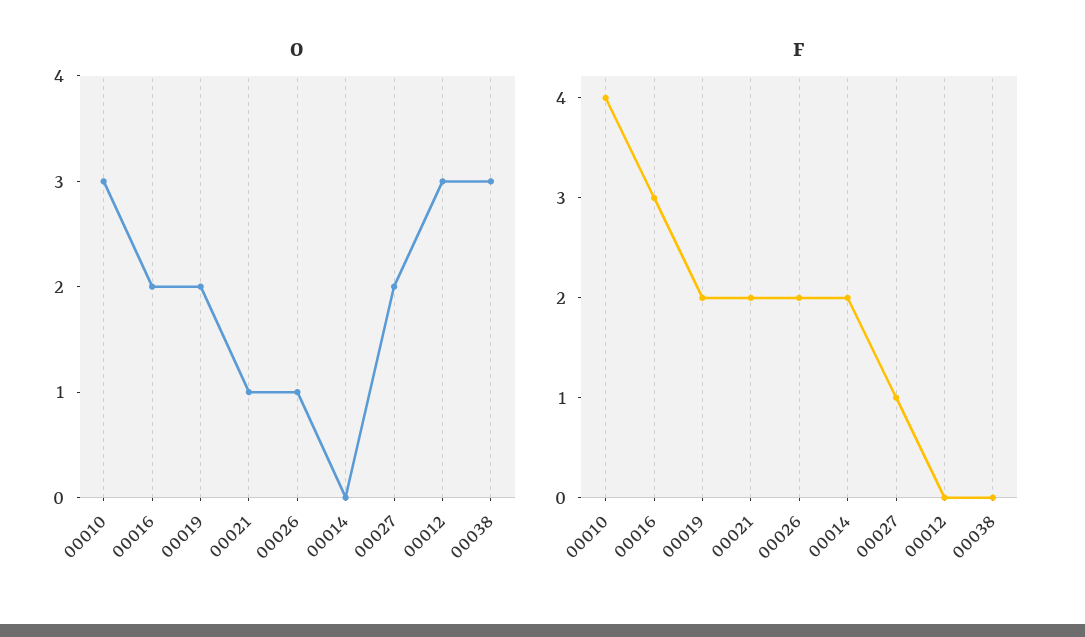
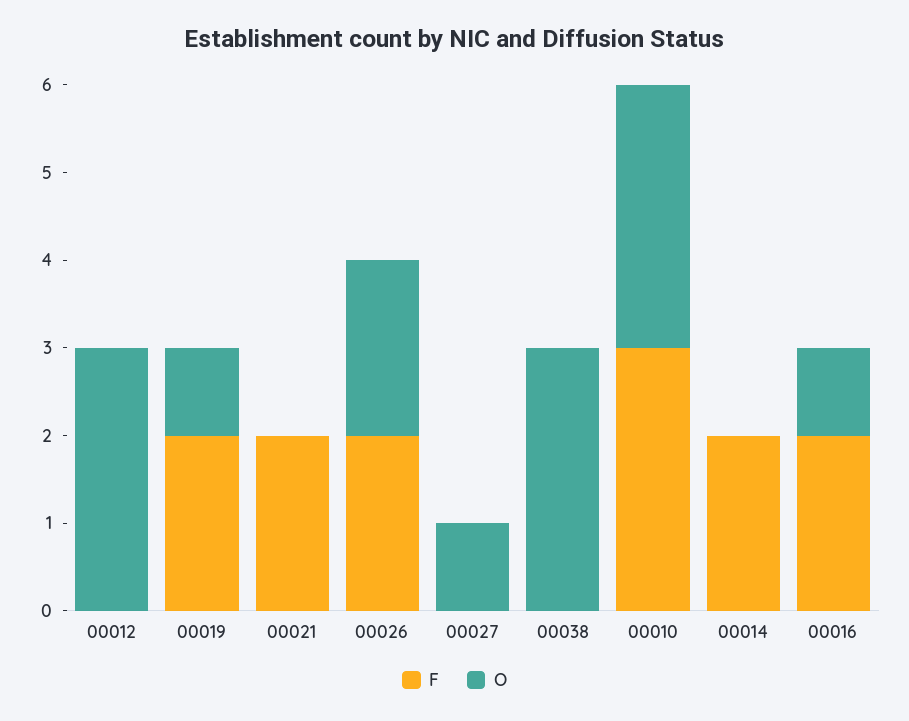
O, 00016: 2 -> 1
O, 00019: 2 -> 1
O, 00021: 1 -> 0
O, 00026: 1 -> 2
O, 00027: 2 -> 1
F, 00010: 4 -> 3
F, 00016: 3 -> 2
F, 00027: 1 -> 0

